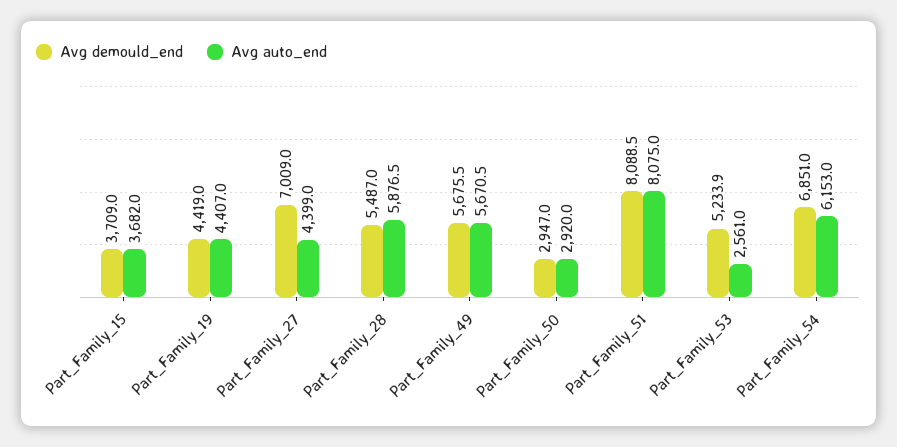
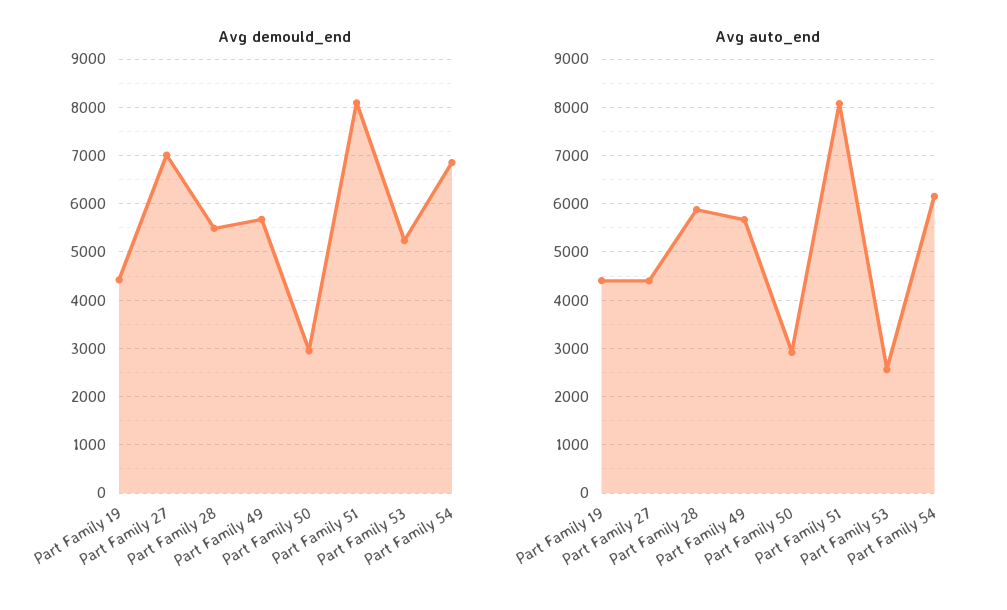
Avg demould_end, Part_Family_15: 3709 -> none
Avg auto_end, Part_Family_15: 3682 -> none

